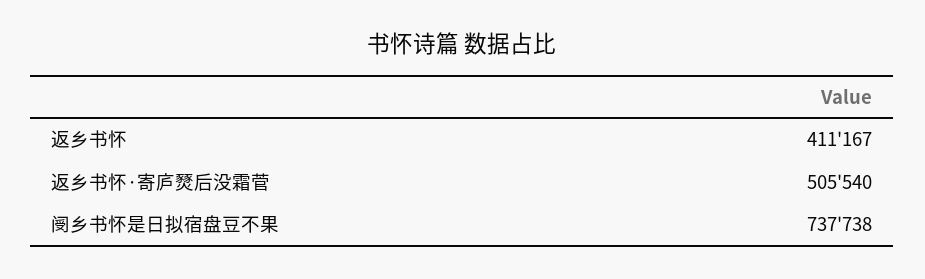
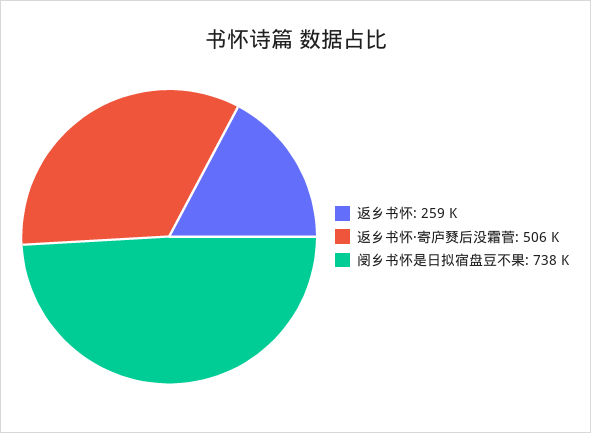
返乡书怀: 411167 -> 259000

